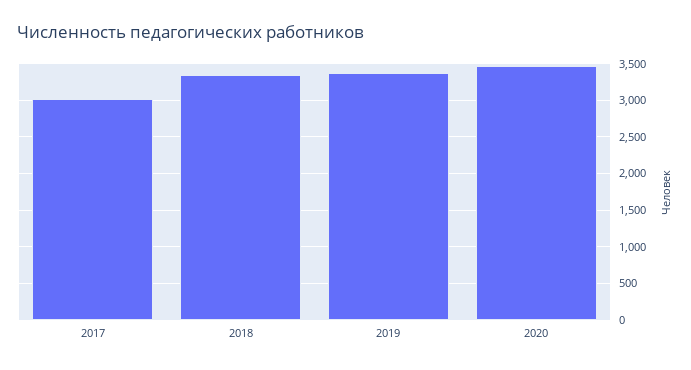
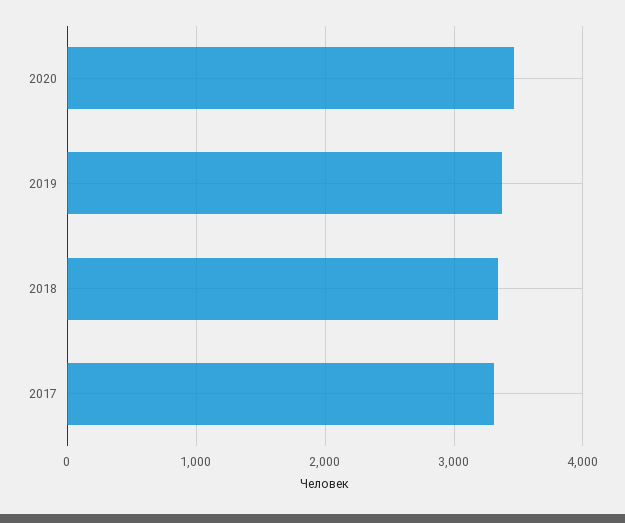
2017: 3000 -> 3300

